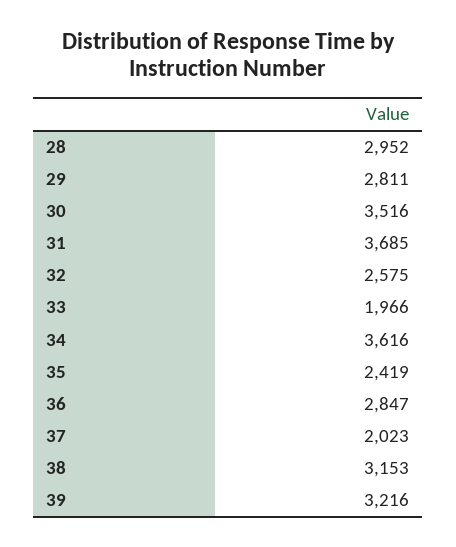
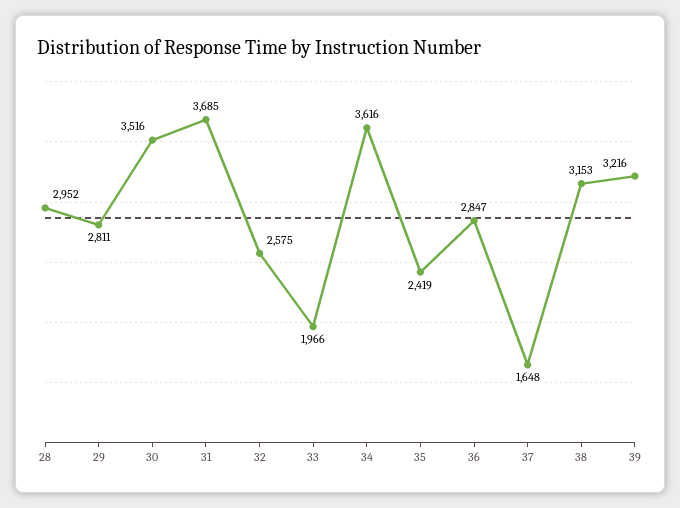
37: 2023 -> 1648

